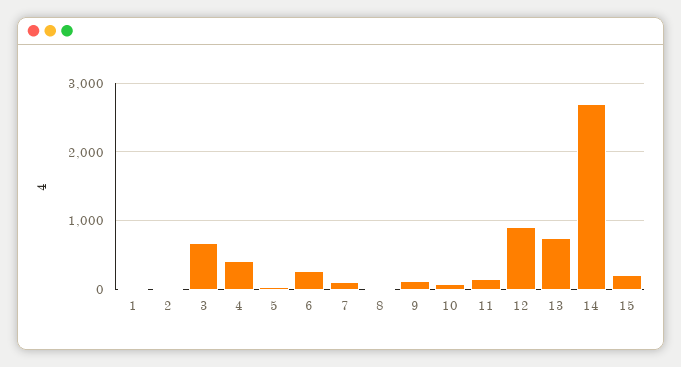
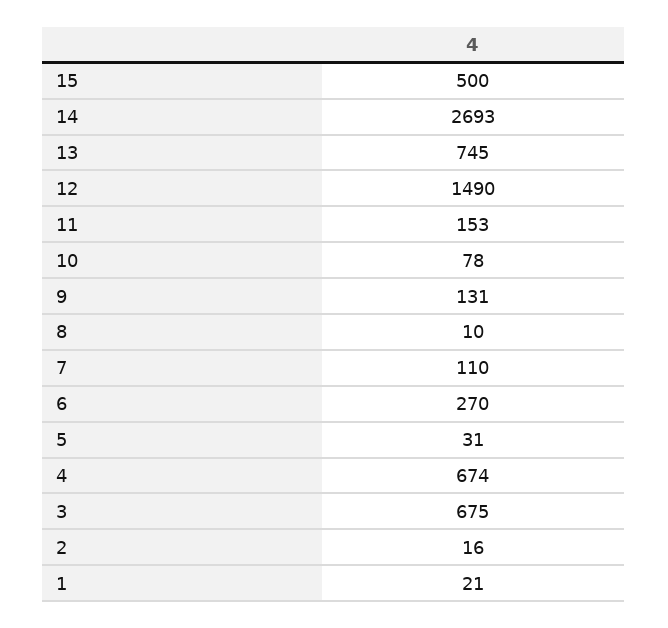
4: 400 -> 674
12: 900 -> 1490
15: 200 -> 500

